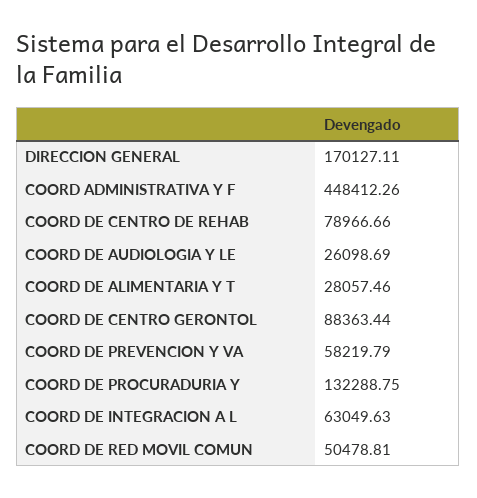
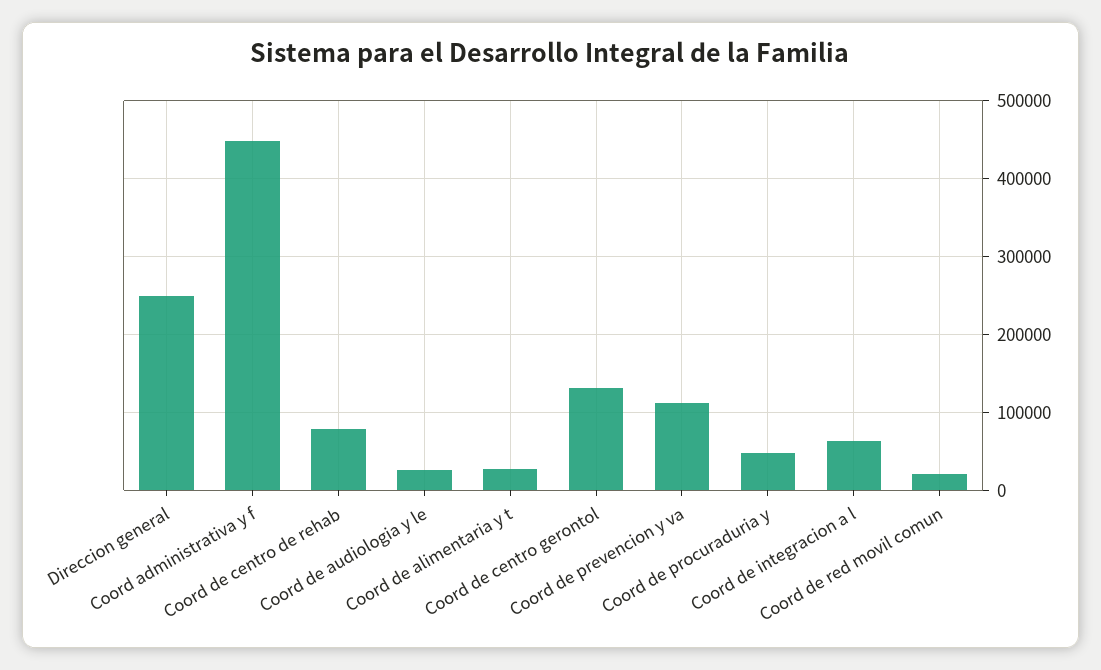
DIRECCION GENERAL: 170127.11 -> 250000
COORD DE CENTRO GERONTOL: 88363.44 -> 130000
COORD DE PREVENCION Y VA: 58219.79 -> 110000
COORD DE PROCURADURIA Y: 132288.75 -> 50000
COORD DE RED MOVIL COMUN: 50478.81 -> 20000

